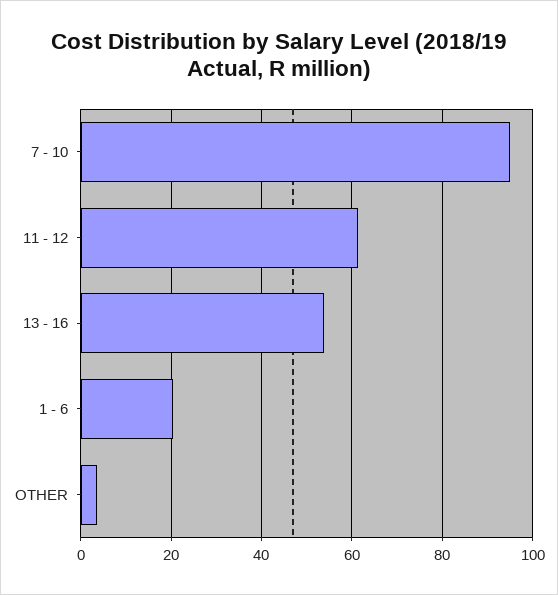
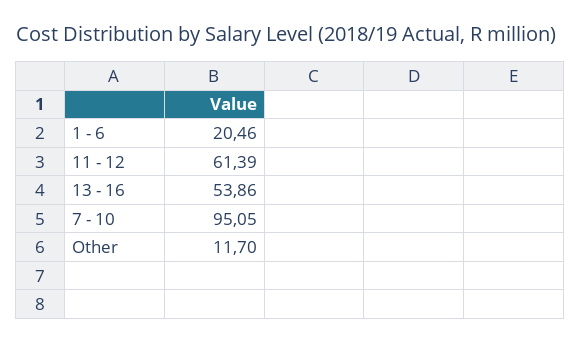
OTHER: 4 -> 11.7

